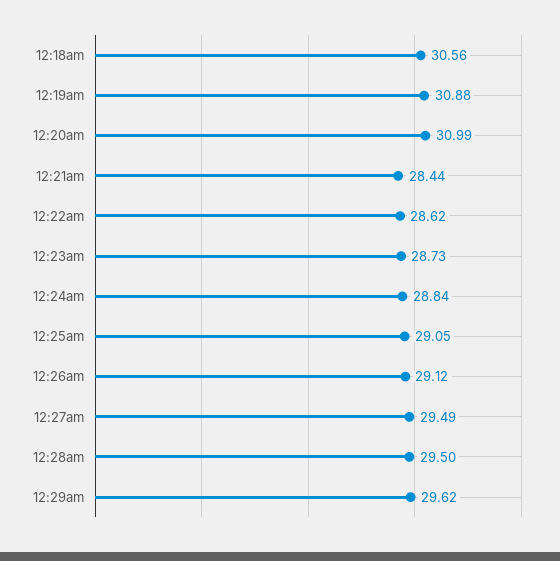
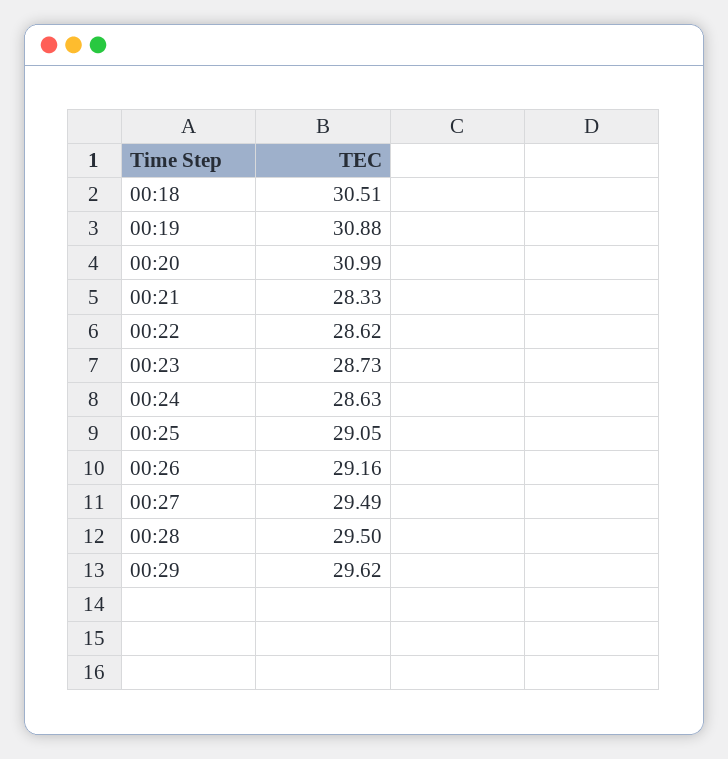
12:18am: 30.56 -> 30.51
12:21am: 28.44 -> 28.33
12:24am: 28.84 -> 28.63
12:26am: 29.12 -> 29.16

